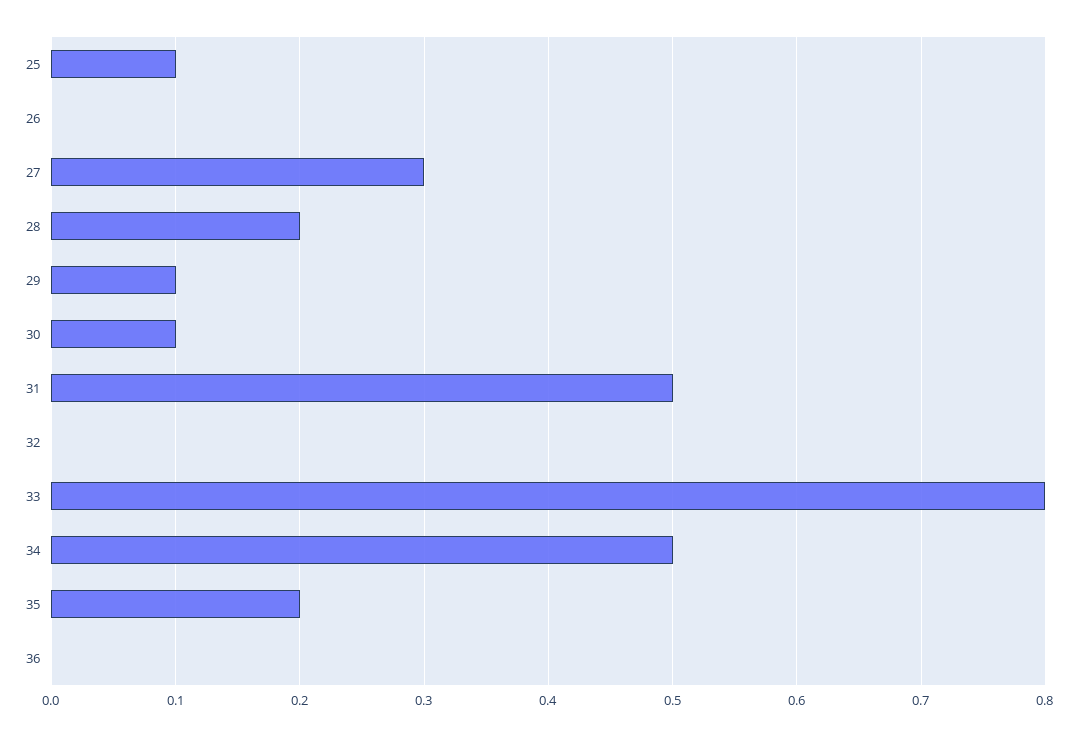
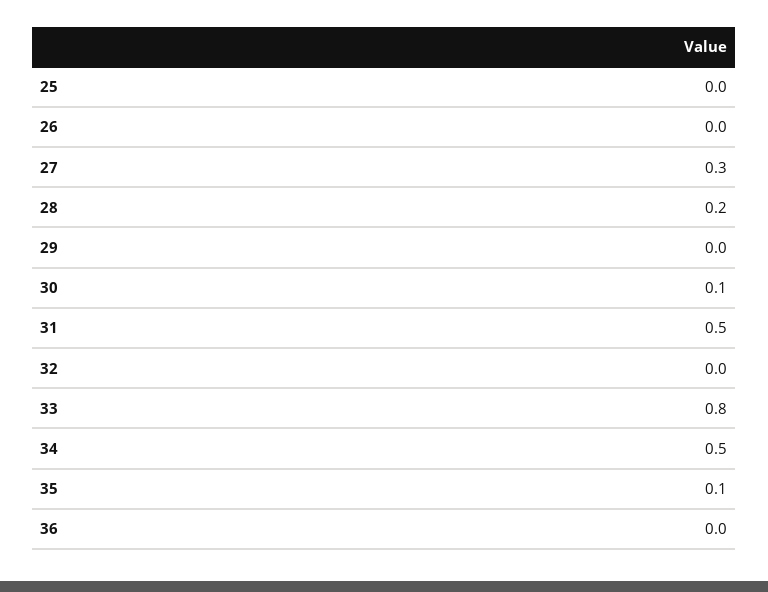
25: 0.1 -> 0
29: 0.1 -> 0
35: 0.2 -> 0.1

